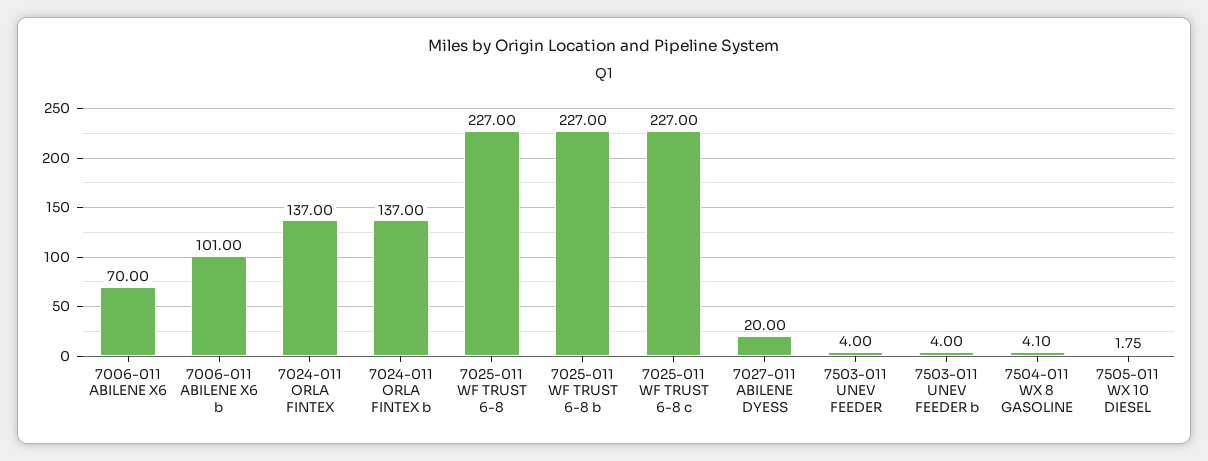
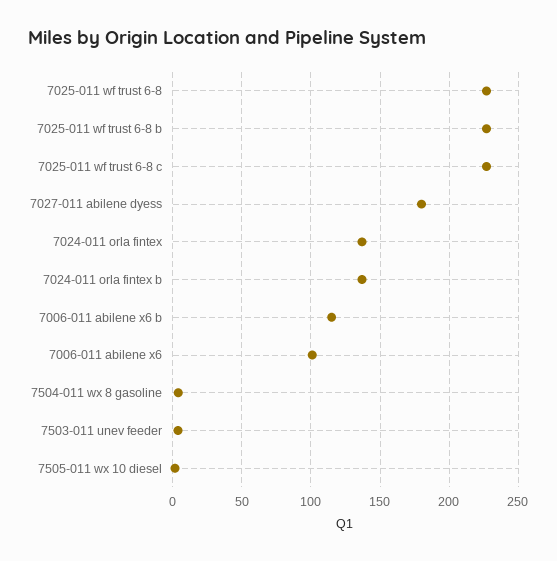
7006-011 ABILENE X6: 70 -> 100
7006-011 ABILENE X6 b: 101 -> 115
7027-011 ABILENE DYESS: 20 -> 180
7503-011 UNEV FEEDER b: 4 -> none

